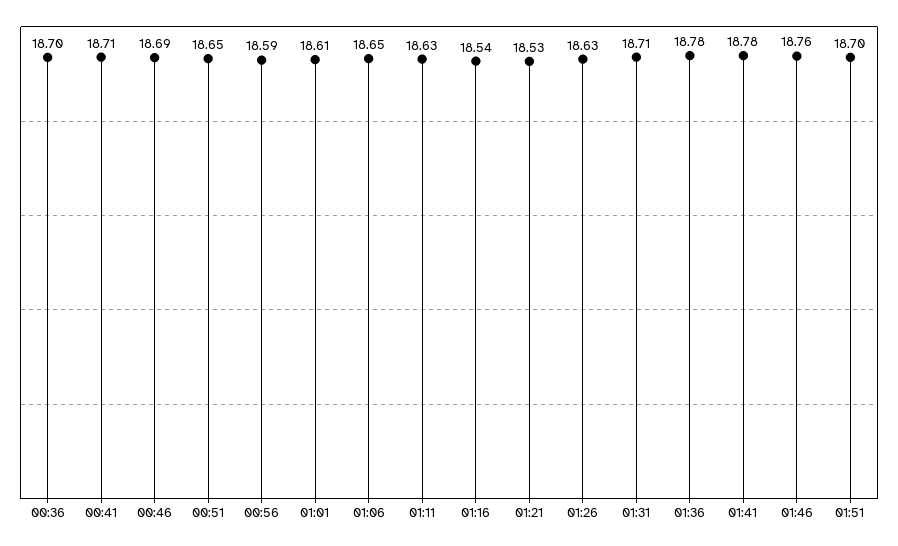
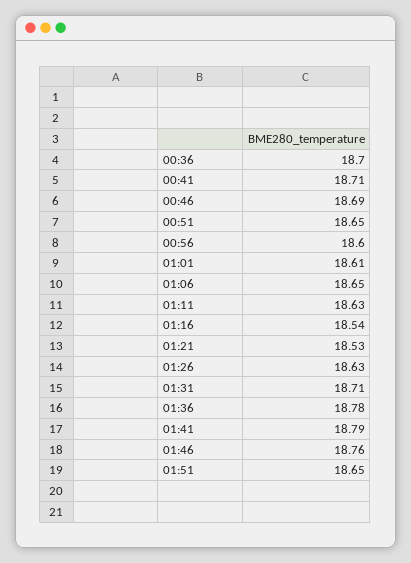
00:56: 18.59 -> 18.6
01:41: 18.78 -> 18.79
01:51: 18.7 -> 18.65

